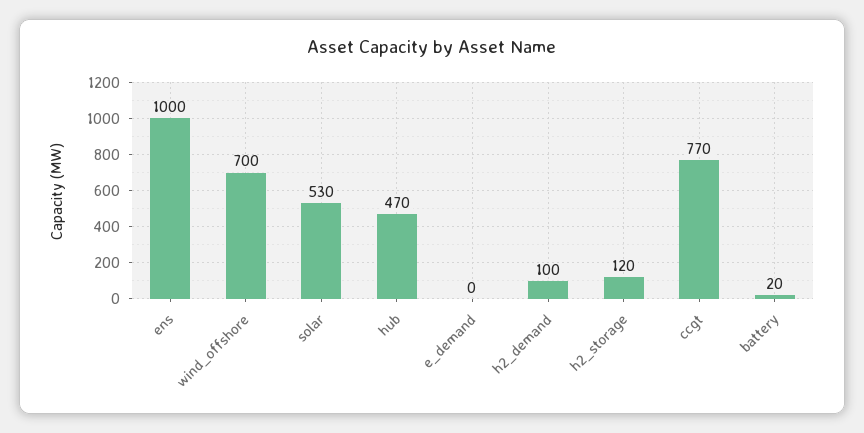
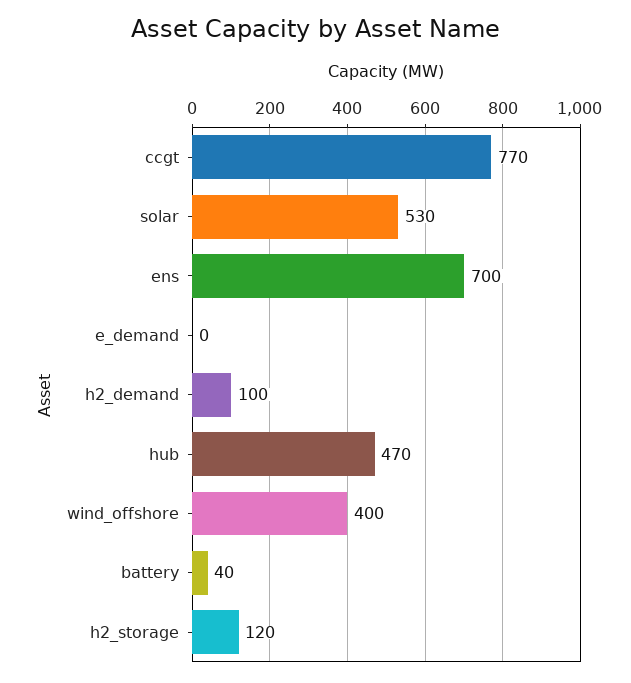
ens: 1000 -> 700
wind_offshore: 700 -> 400
battery: 20 -> 40

